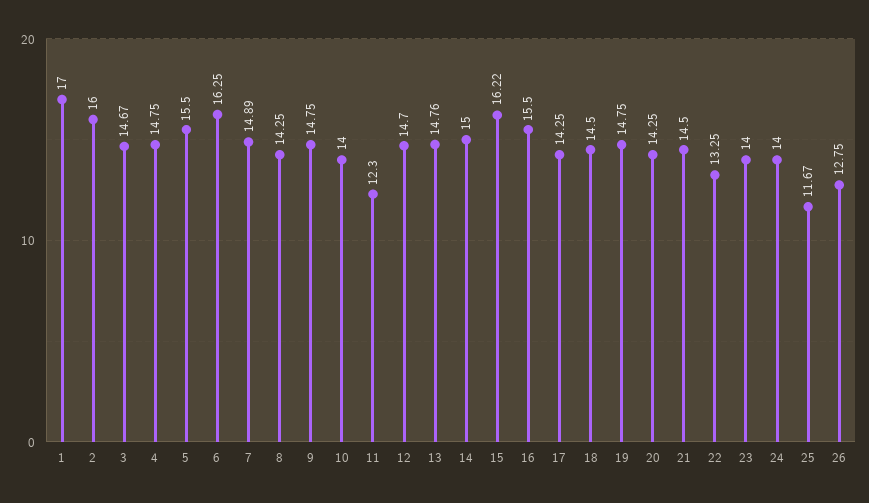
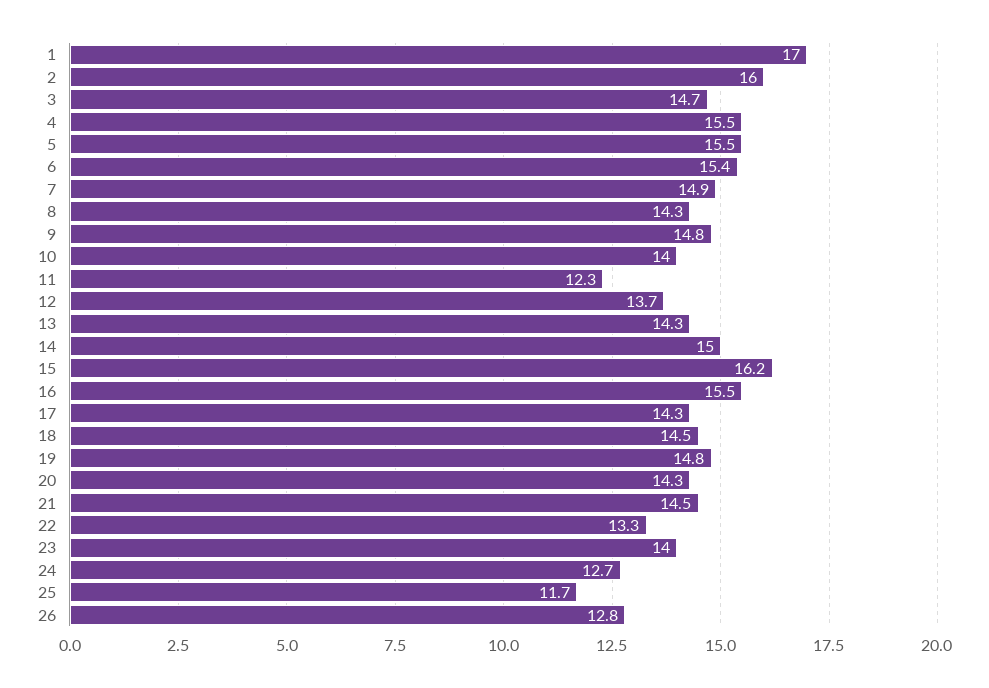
4: 14.75 -> 15.5
6: 16.25 -> 15.4
12: 14.7 -> 13.7
13: 14.76 -> 14.3
24: 14 -> 12.7

